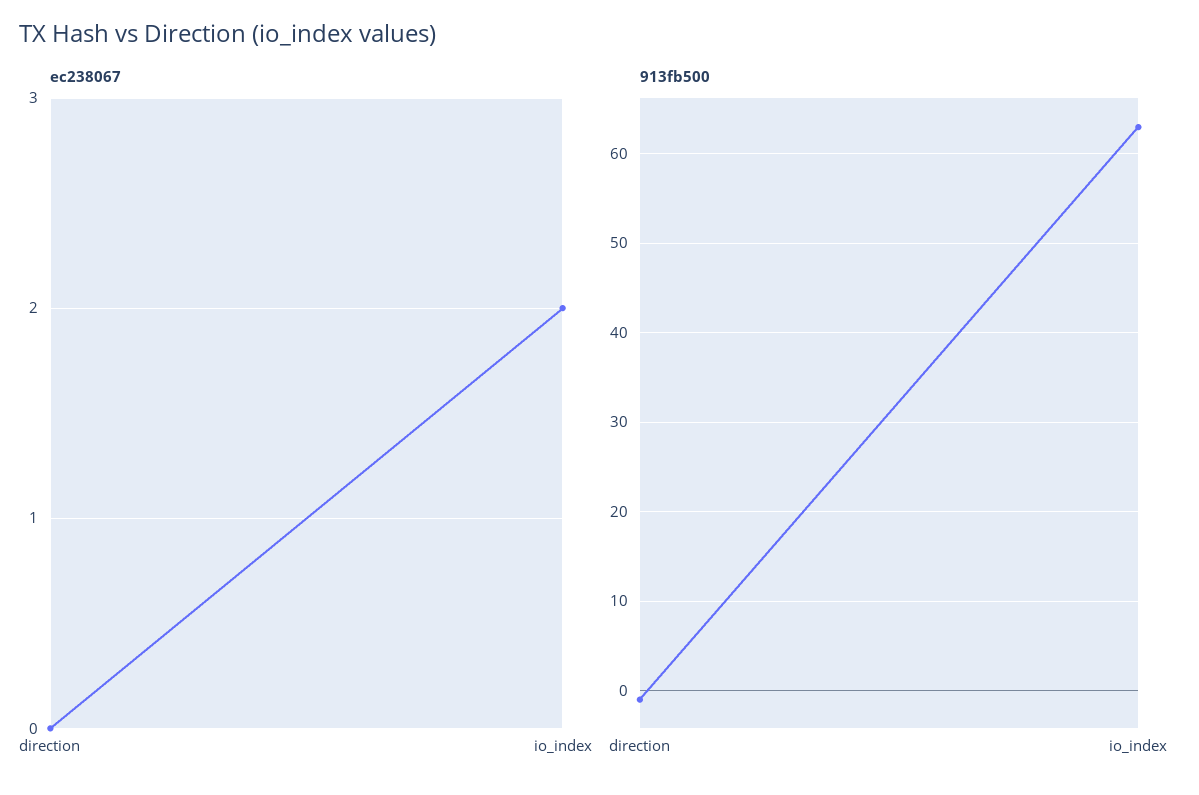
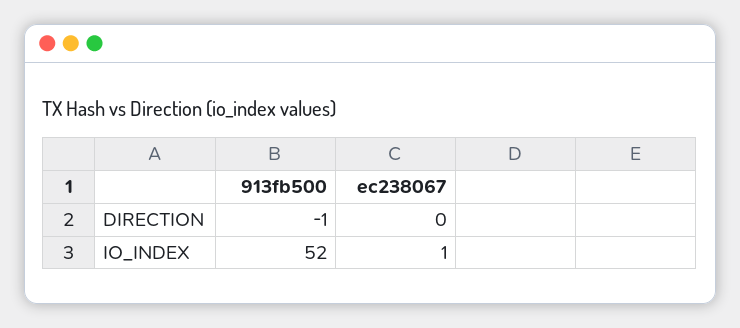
ec238067, io_index: 2 -> 1
913fb500, io_index: 63 -> 52

